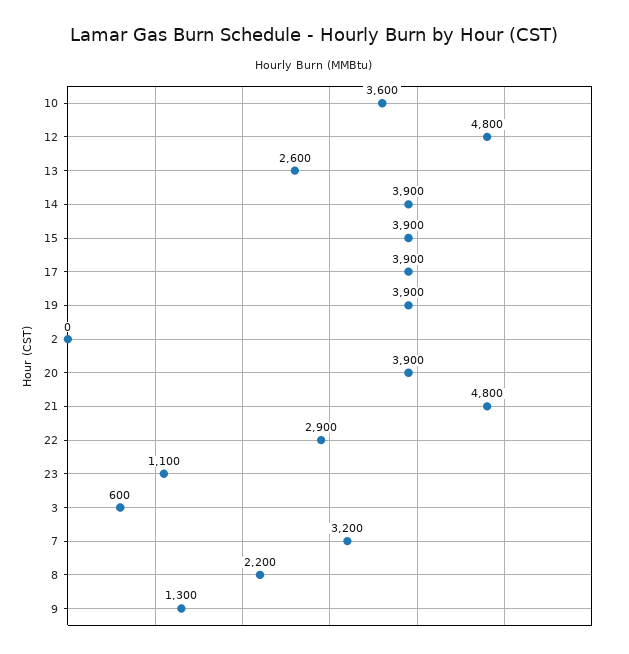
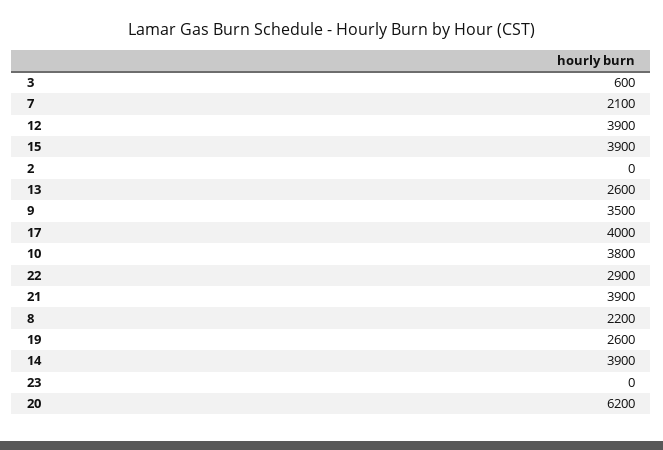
10: 3600 -> 3800
12: 4800 -> 3900
17: 3900 -> 4000
19: 3900 -> 2600
20: 3900 -> 6200
21: 4800 -> 3900
23: 1100 -> 0
7: 3200 -> 2100
9: 1300 -> 3500

